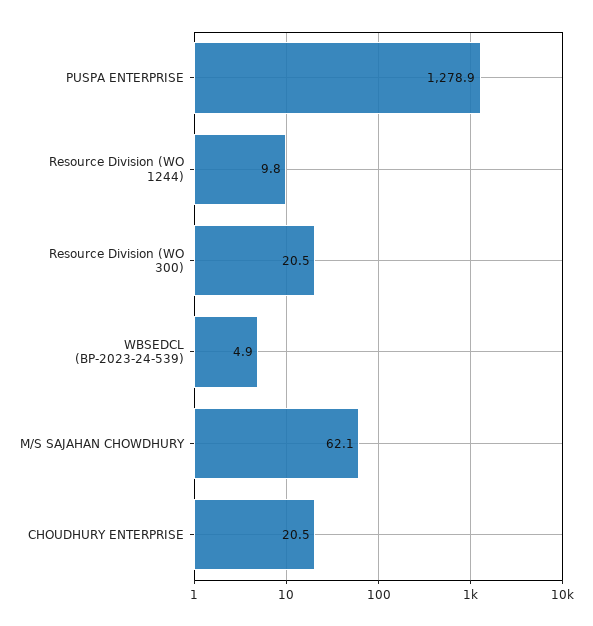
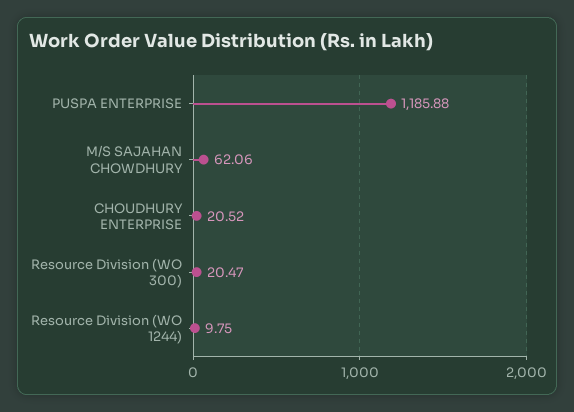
PUSPA ENTERPRISE: 1278.9 -> 1185.88
WBSEDCL (BP-2023-24-539): 4.9 -> none

